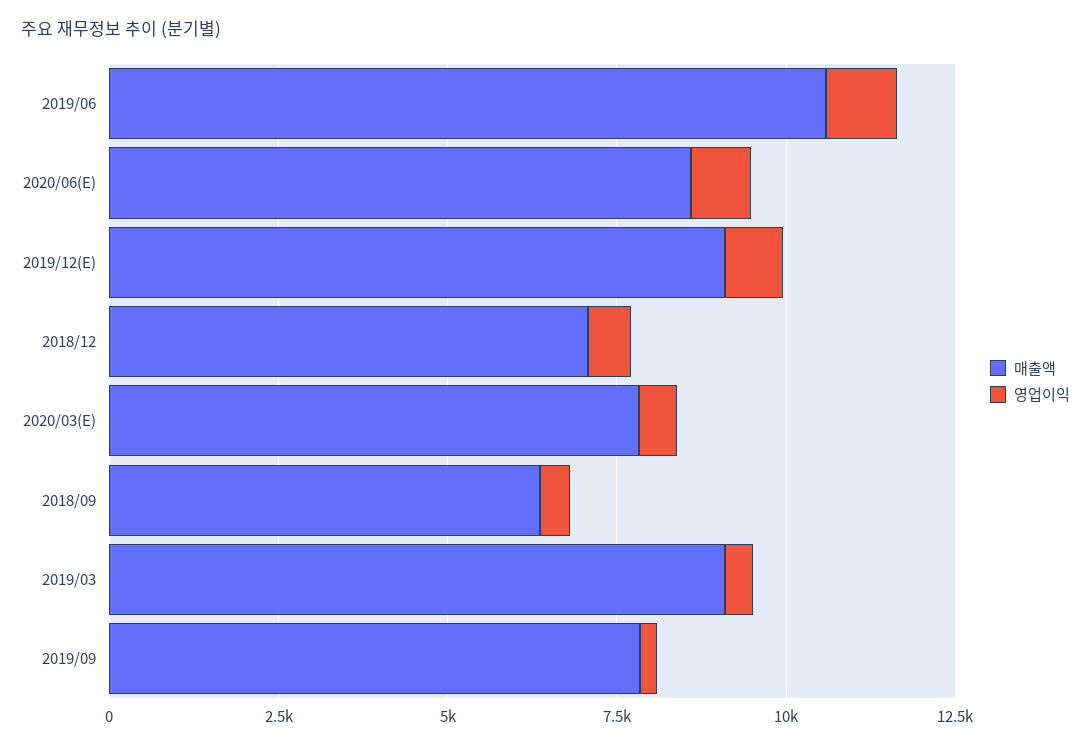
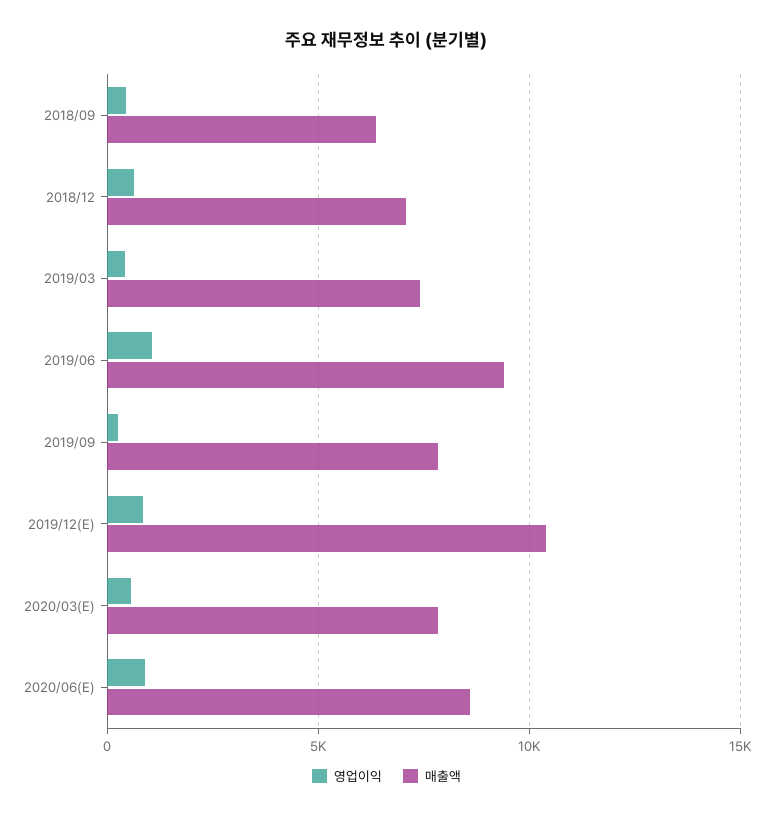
매출액, 2019/06: 10500 -> 9500
매출액, 2019/12(E): 9000 -> 10500
매출액, 2019/03: 9000 -> 7500

